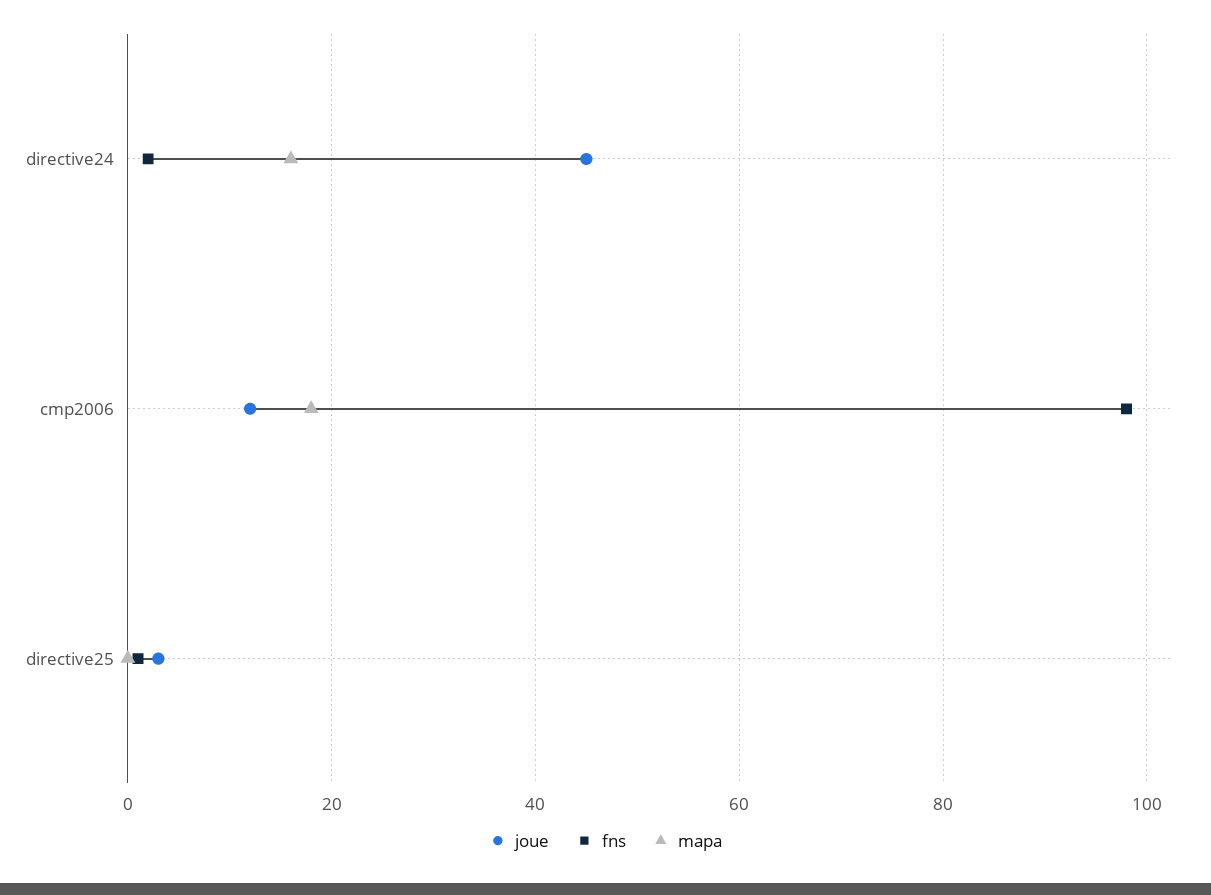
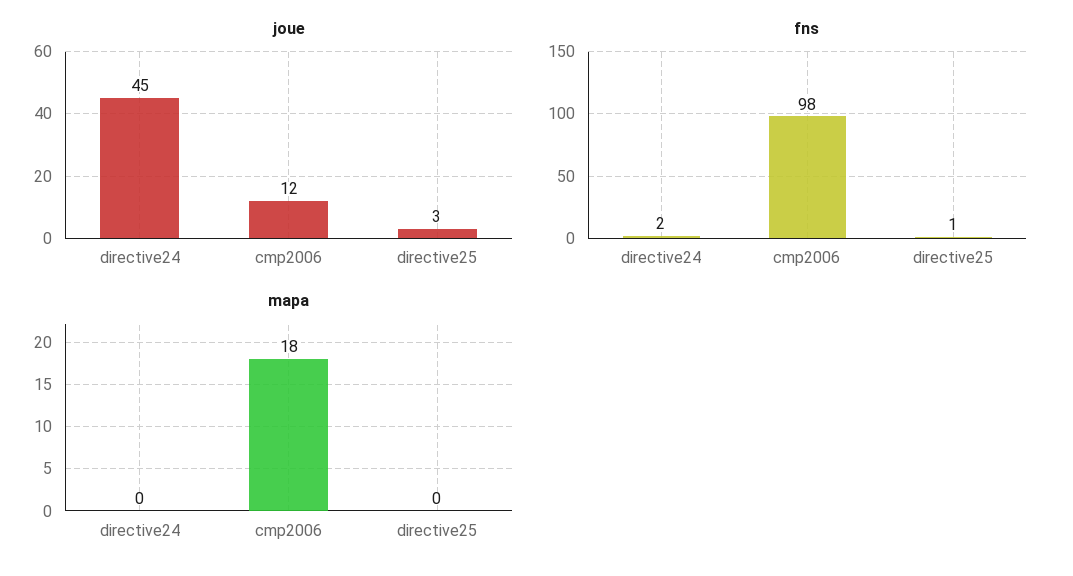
mapa, directive24: 15 -> 0

